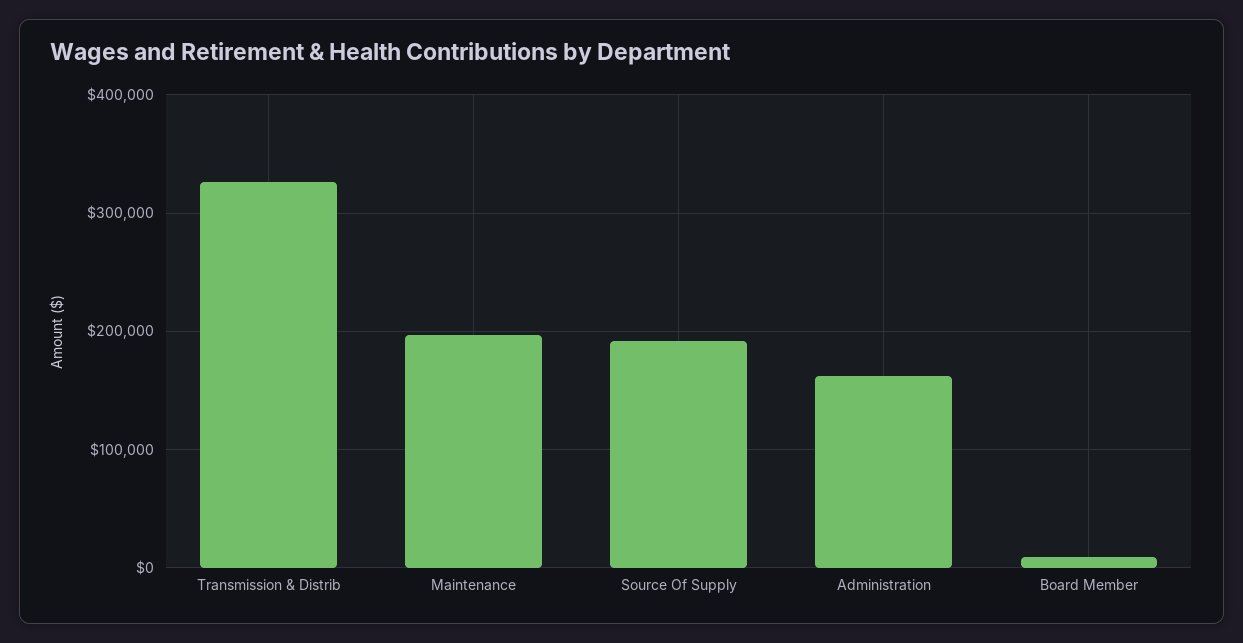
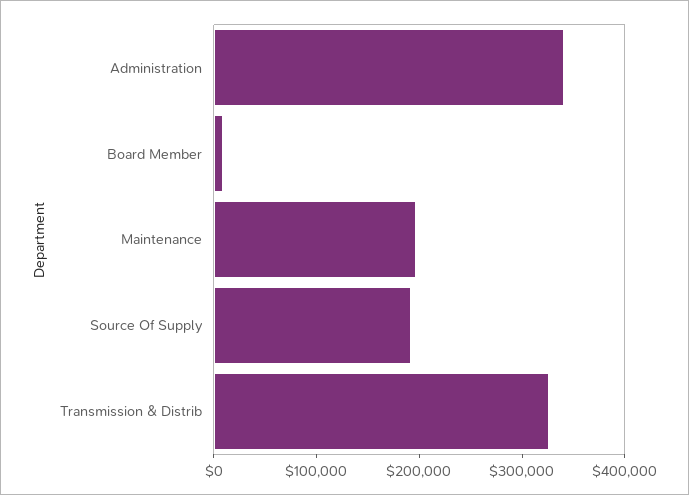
Administration: 160000 -> 340000

